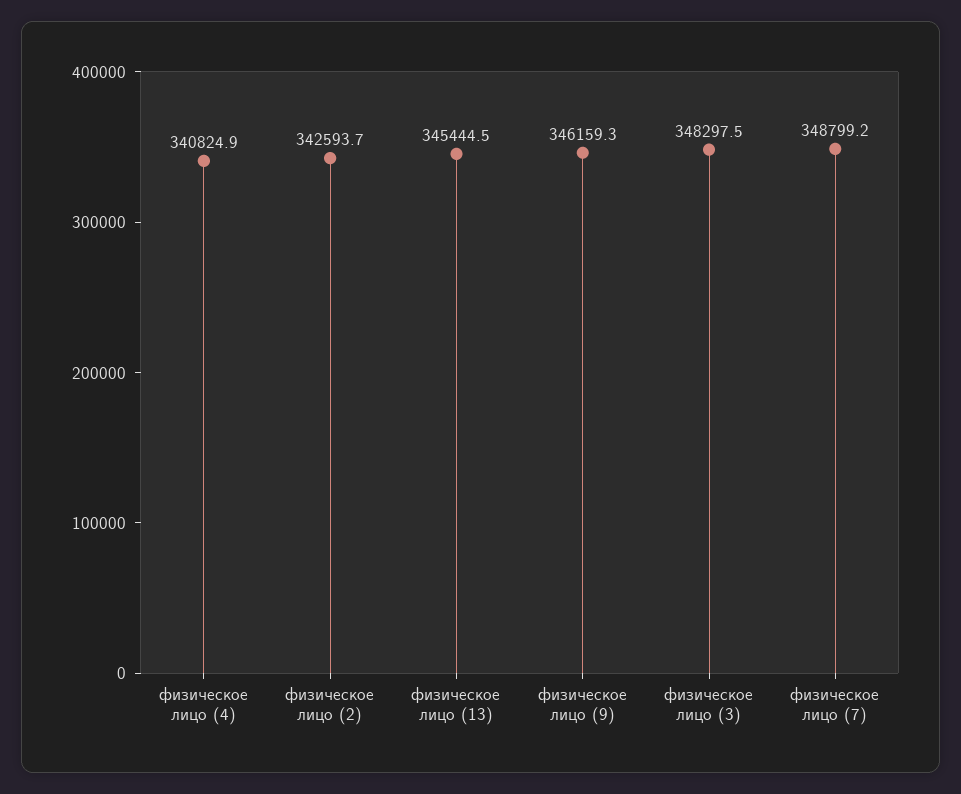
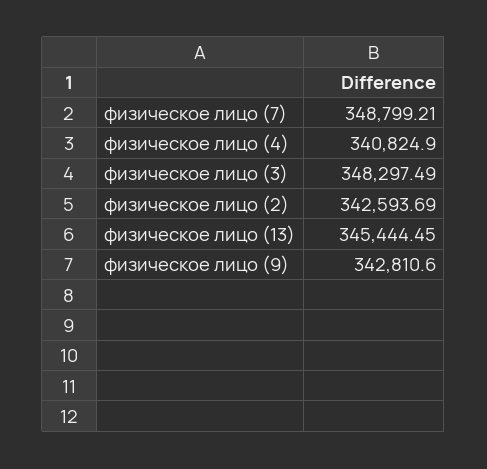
физическое лицо (9): 346159.3 -> 342810.6

